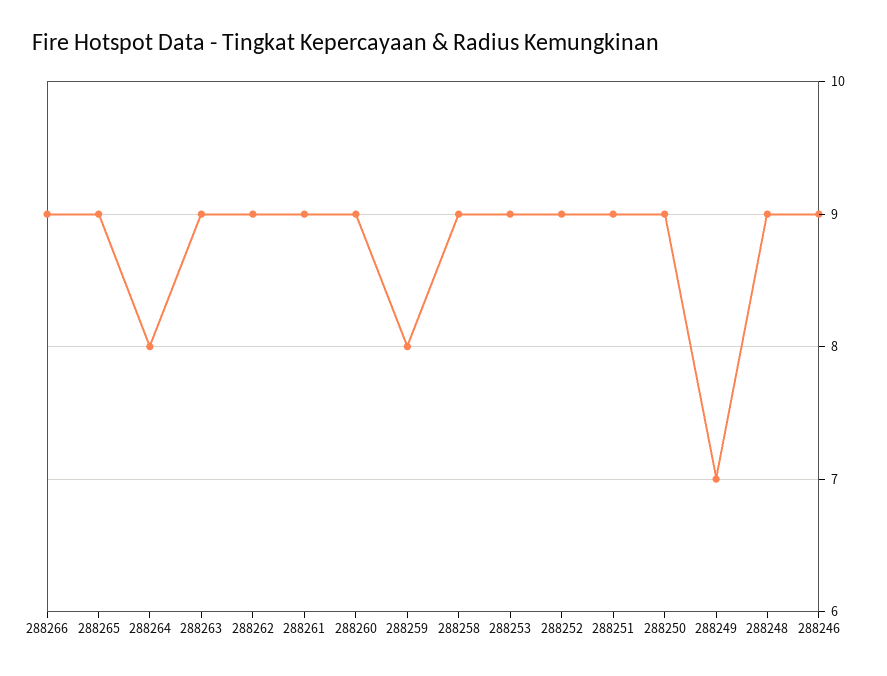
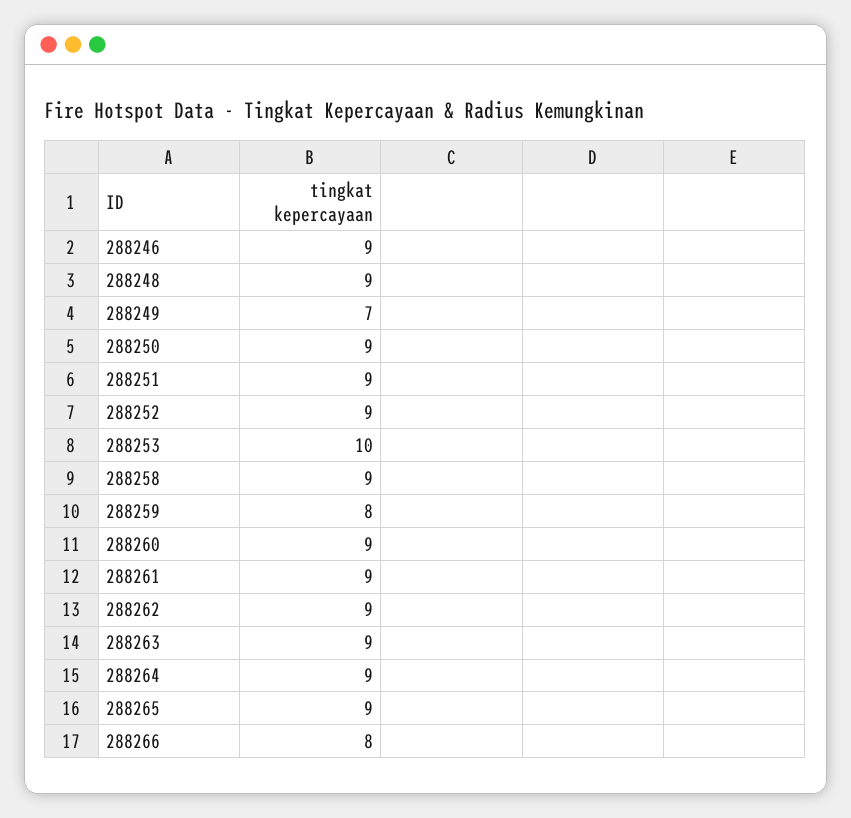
288266: 9 -> 8
288264: 8 -> 9
288253: 9 -> 10

